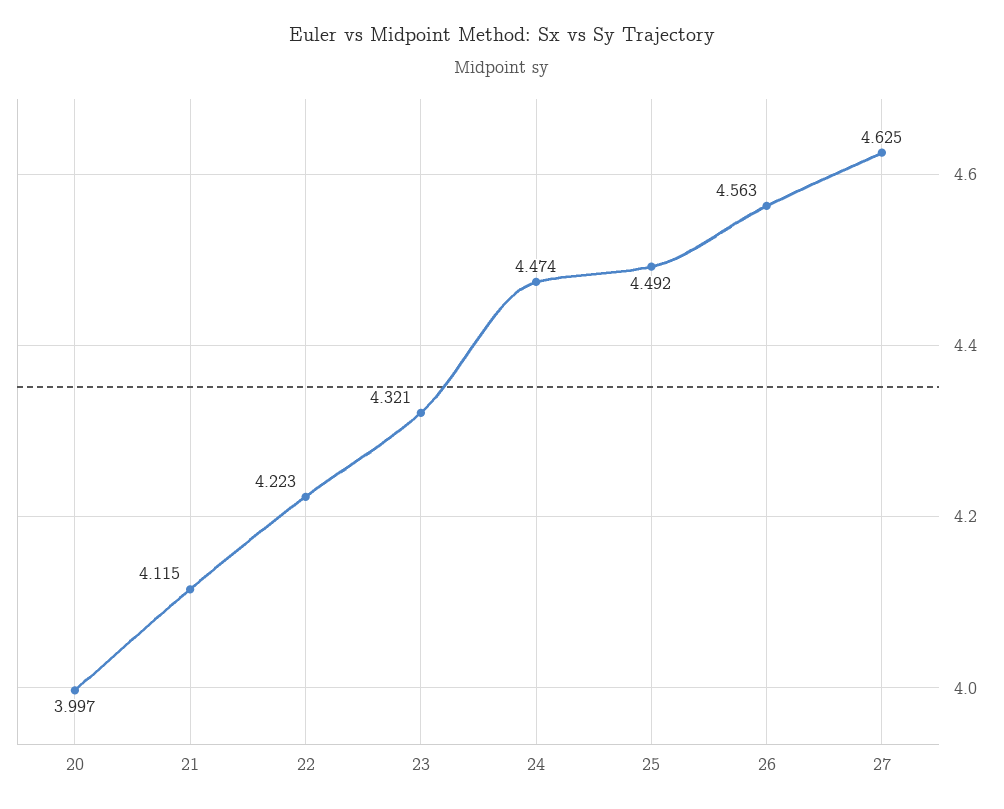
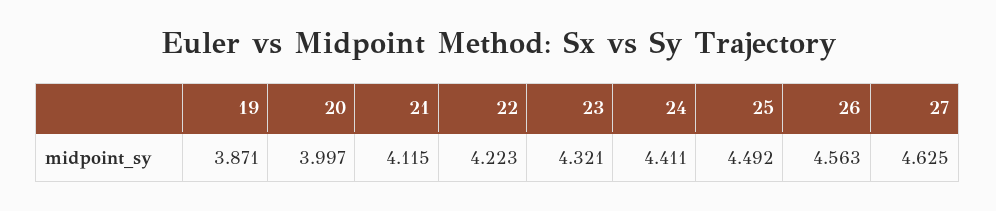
24: 4.474 -> 4.411
19: none -> 3.871

